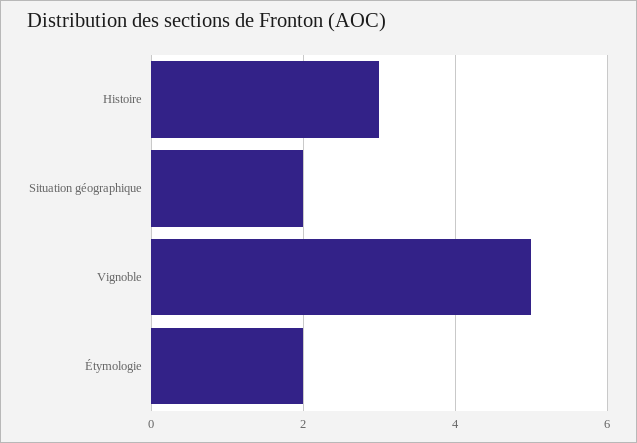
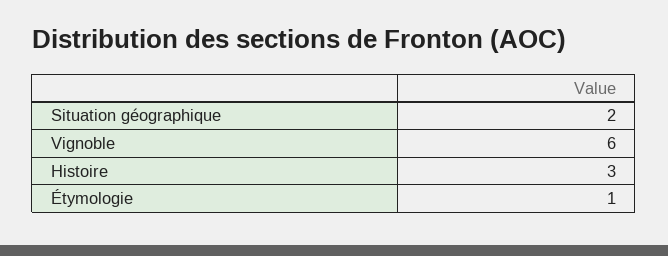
Vignoble: 5 -> 6
Étymologie: 2 -> 1

